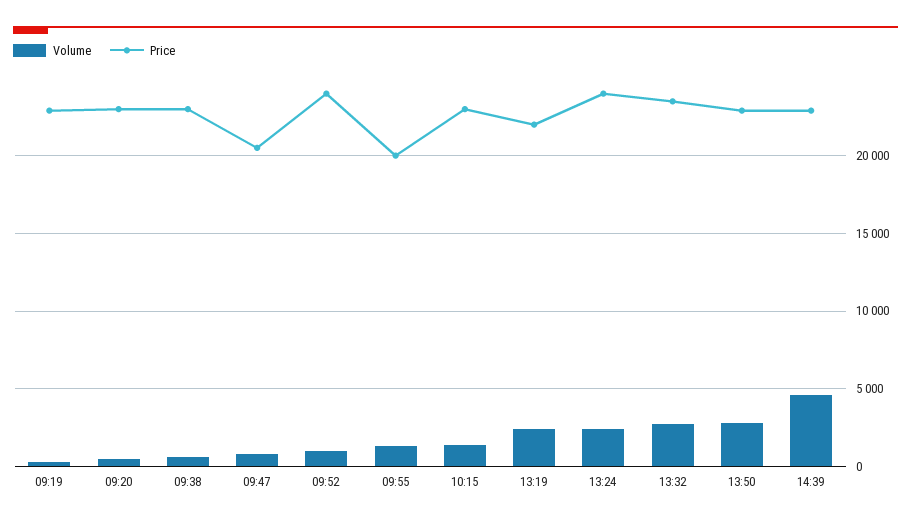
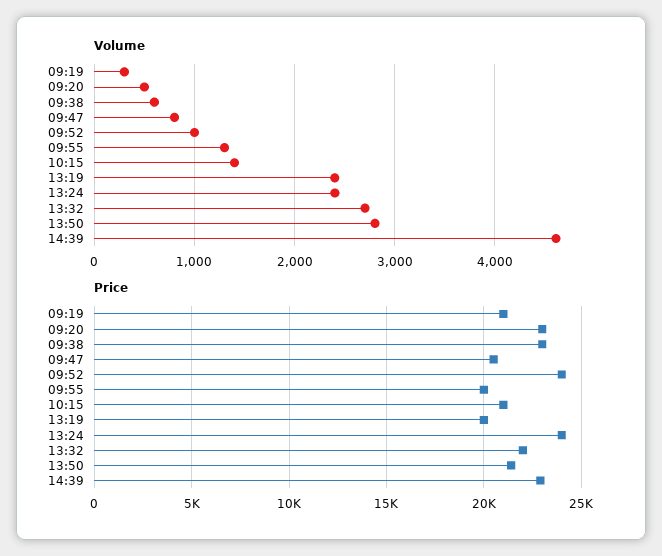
Price, 09:19: 23000 -> 21000
Price, 10:15: 23000 -> 21000
Price, 13:19: 22000 -> 20000
Price, 13:32: 23500 -> 22000
Price, 13:50: 23000 -> 21500

